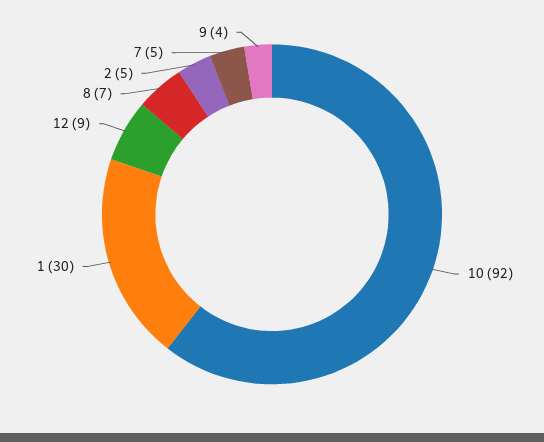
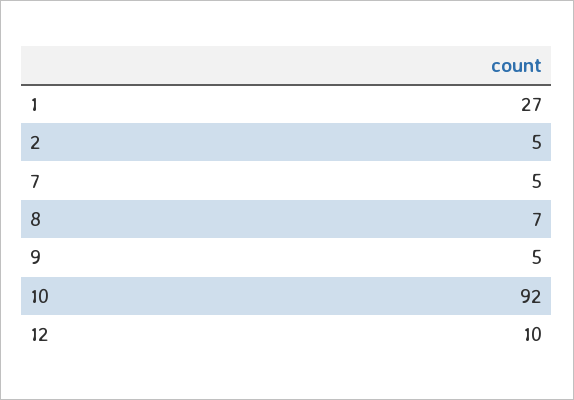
1: 30 -> 27
12: 9 -> 10
9: 4 -> 5

